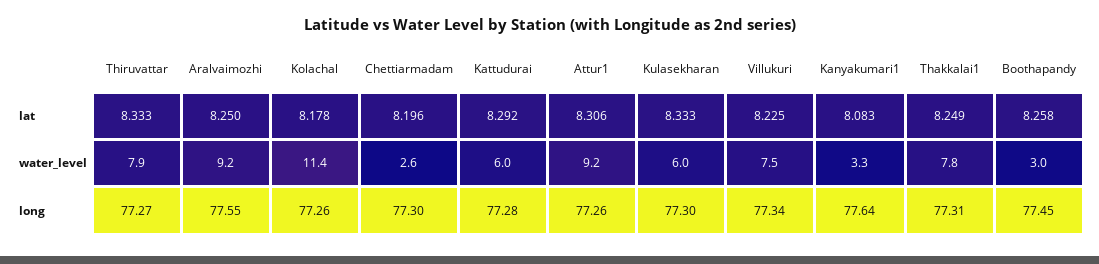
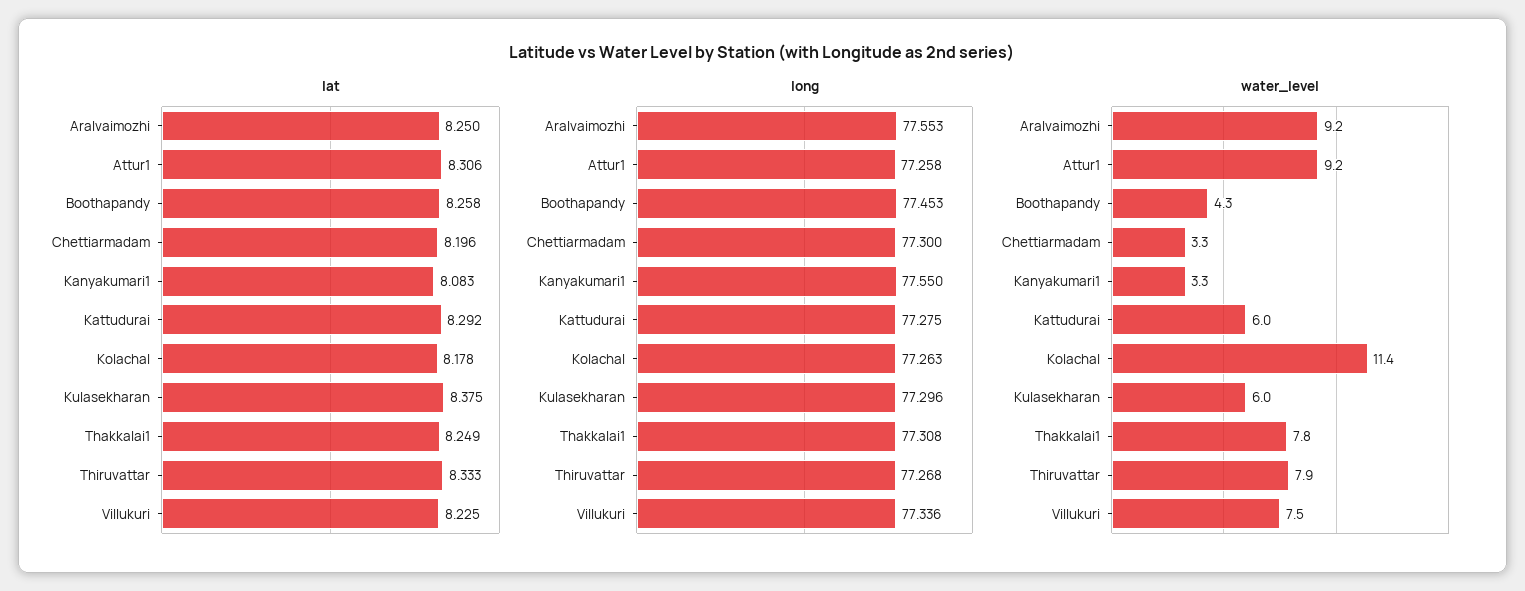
lat, Kulasekharan: 8.333 -> 8.375
water_level, Chettiarmadam: 2.6 -> 3.3
water_level, Boothapandy: 3 -> 4.3
long, Kanyakumari1: 77.64 -> 77.55

